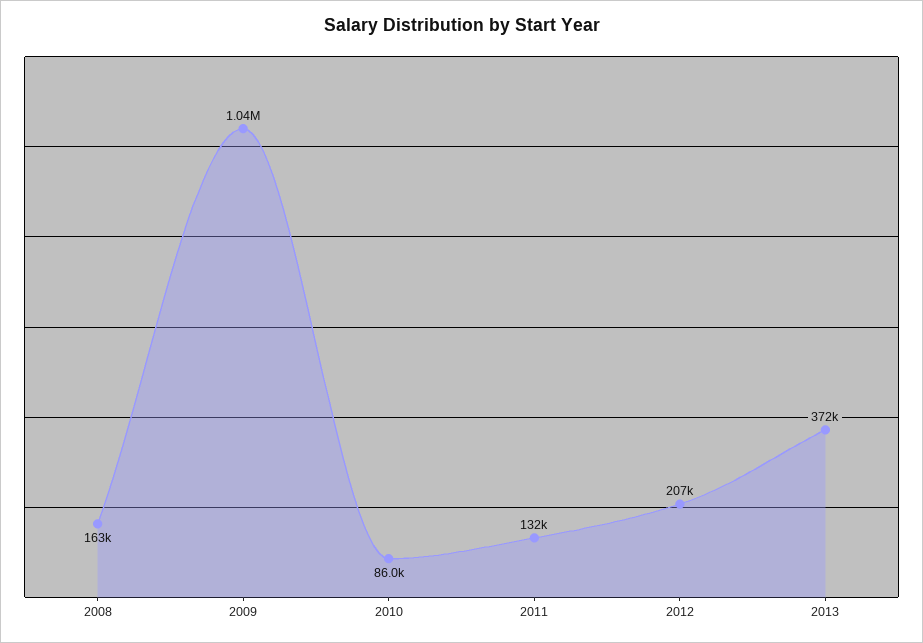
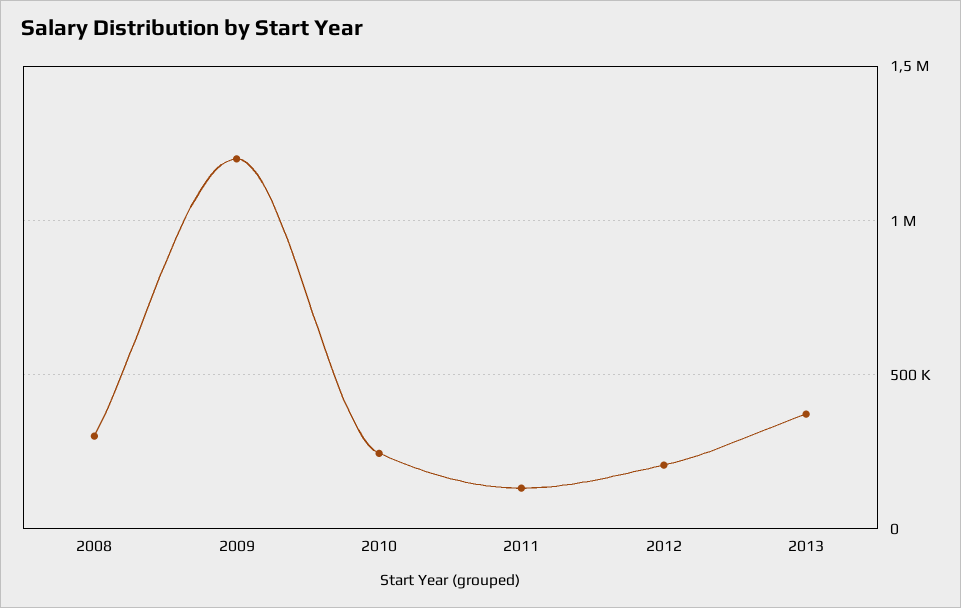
2008: 163000 -> 300000
2009: 1040000 -> 1200000
2010: 86000 -> 250000

